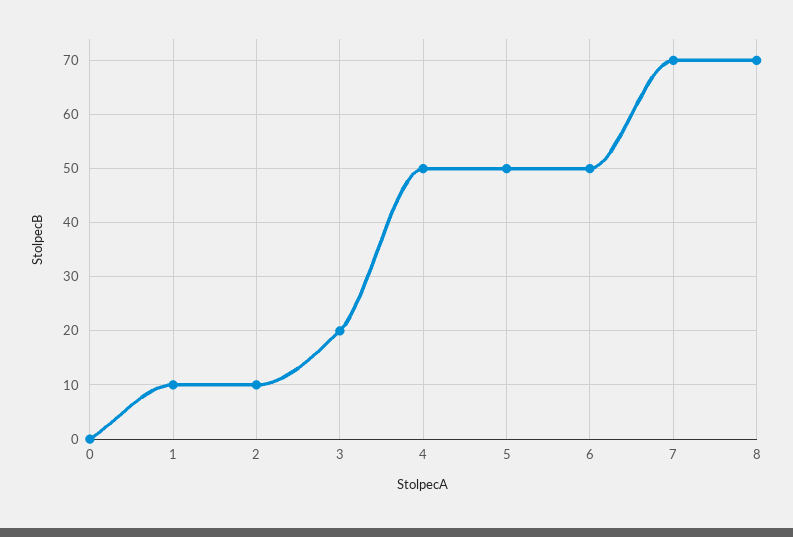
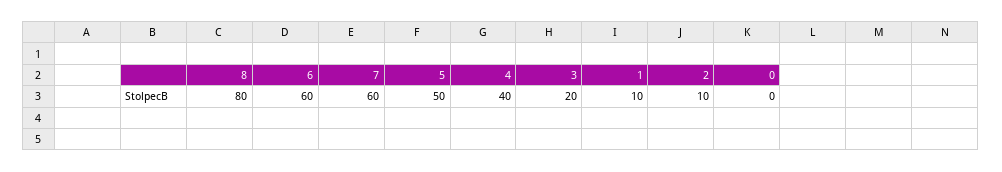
4: 50 -> 40
6: 50 -> 60
7: 70 -> 60
8: 70 -> 80

